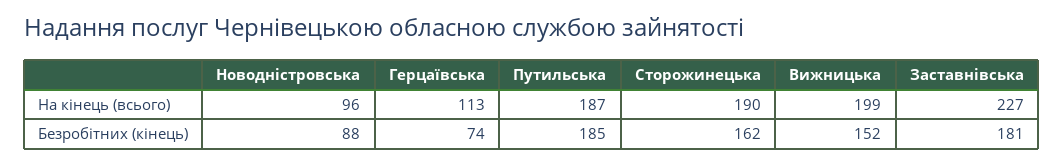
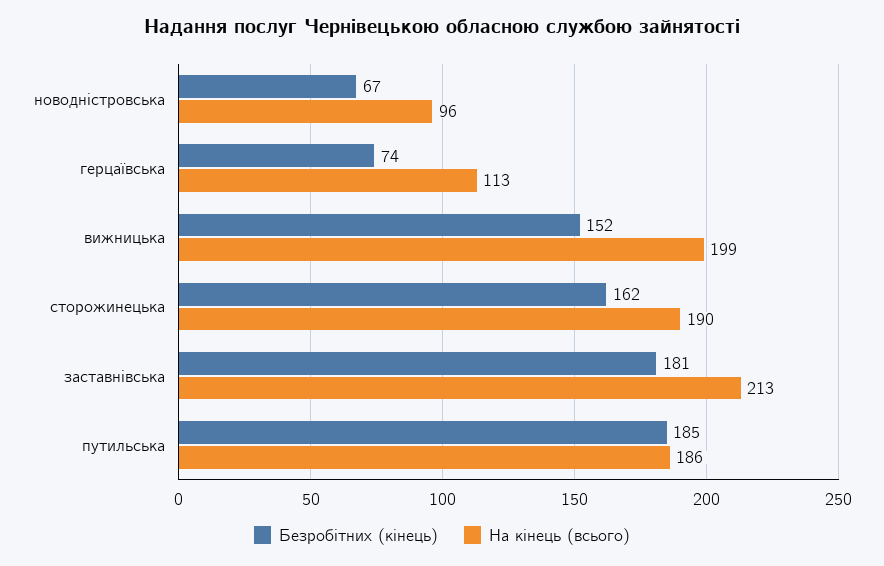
На кінець (всього), Путильська: 187 -> 186
На кінець (всього), Заставнівська: 227 -> 213
Безробітних (кінець), Новодністровська: 88 -> 67

